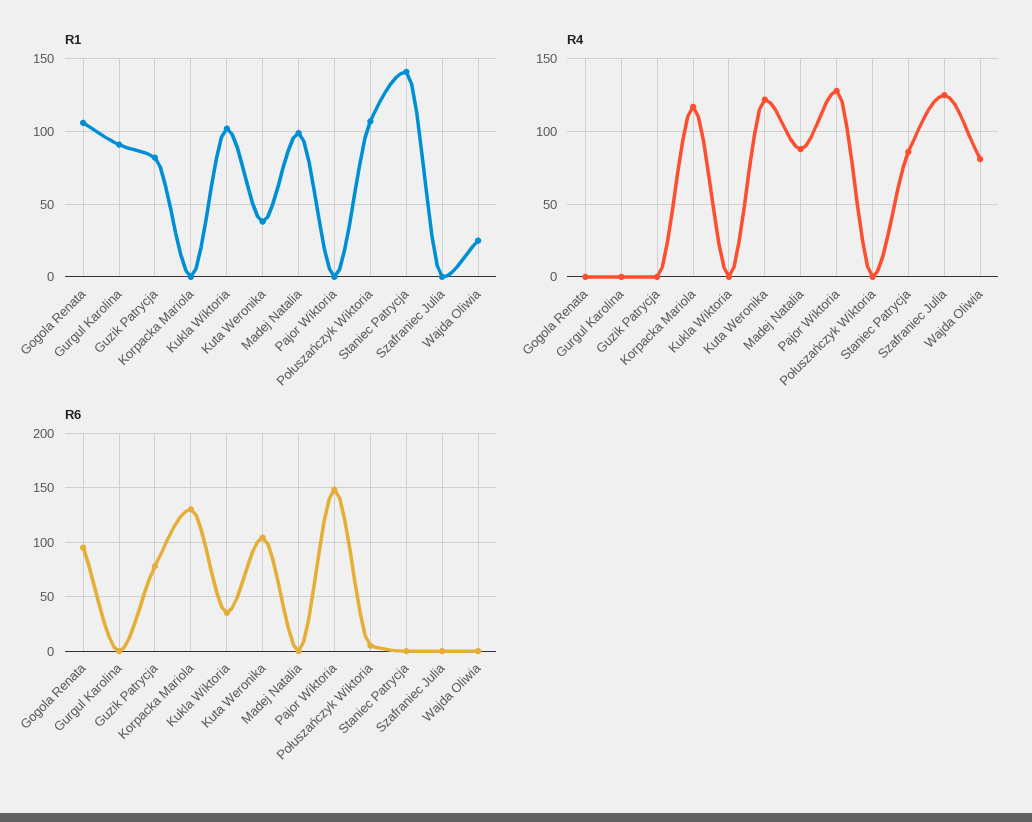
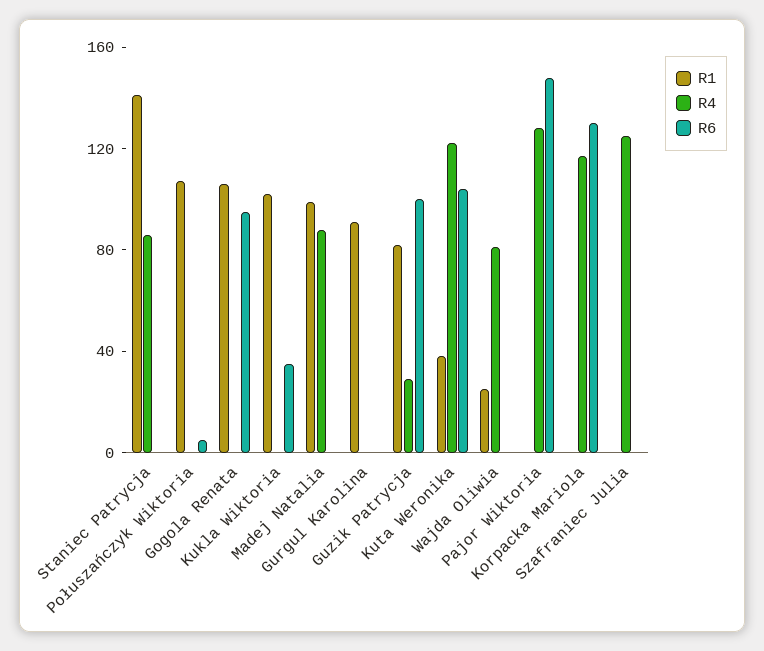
R4, Guzik Patrycja: 0 -> 30
R6, Guzik Patrycja: 80 -> 100

